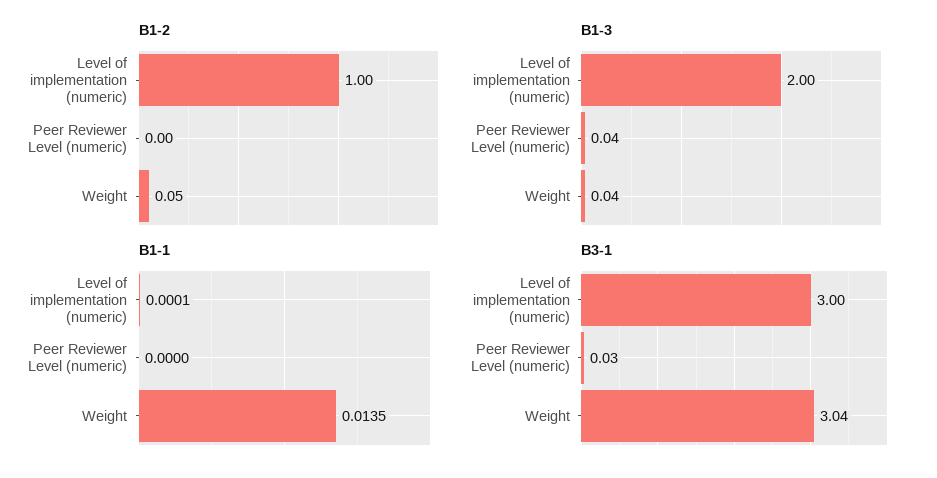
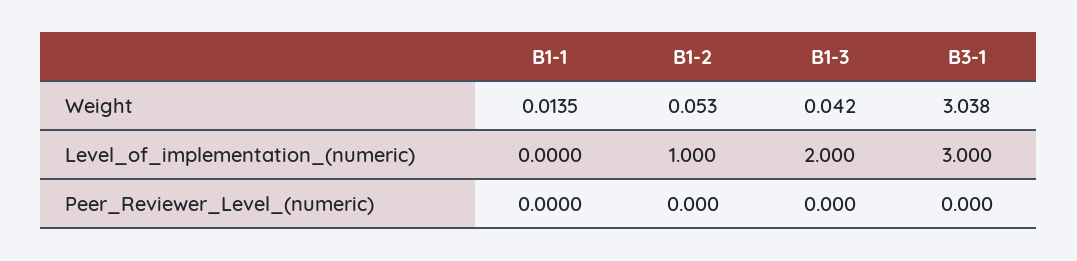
B1-3, Peer Reviewer Level (numeric): 0.04 -> 0
B1-1, Level of implementation (numeric): 0.0001 -> 0
B3-1, Peer Reviewer Level (numeric): 0.03 -> 0

